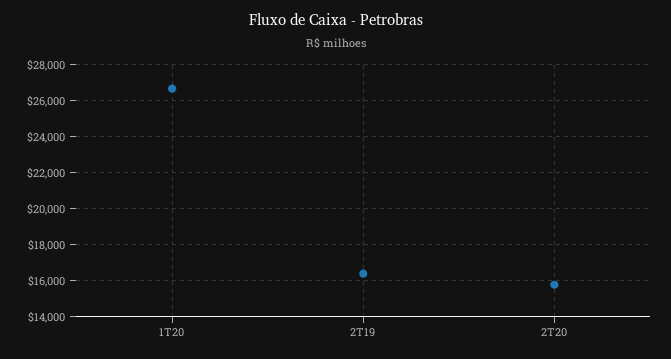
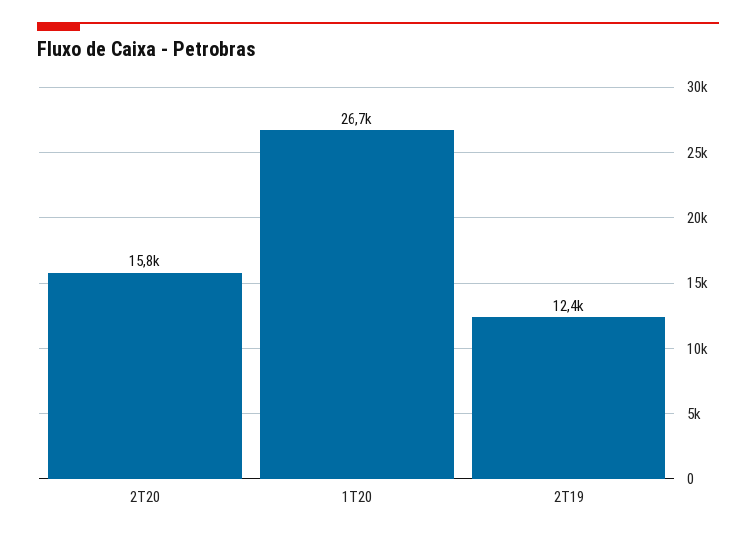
2T19: 16500 -> 12400

